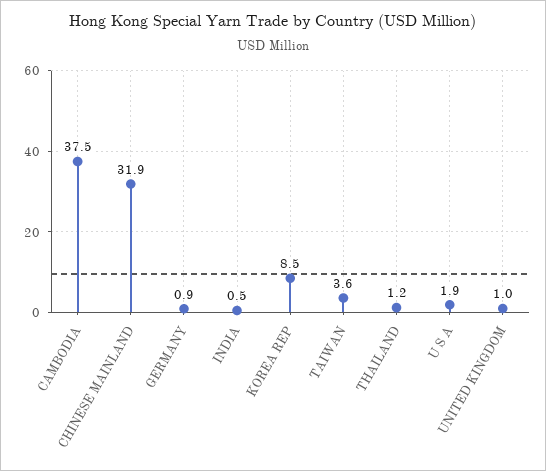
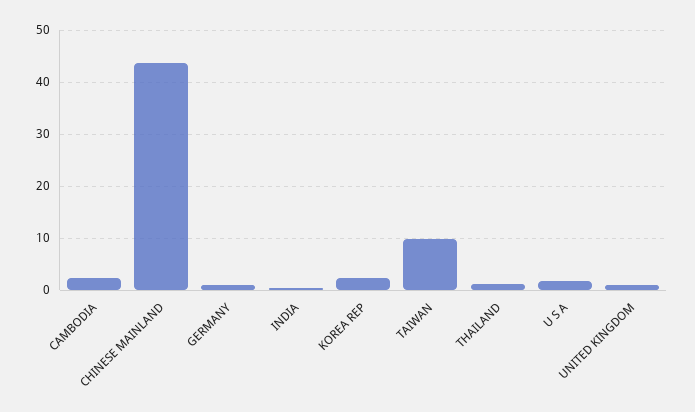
CAMBODIA: 37.5 -> 2
CHINESE MAINLAND: 31.9 -> 44
KOREA REP: 8.5 -> 2
TAIWAN: 3.6 -> 10

